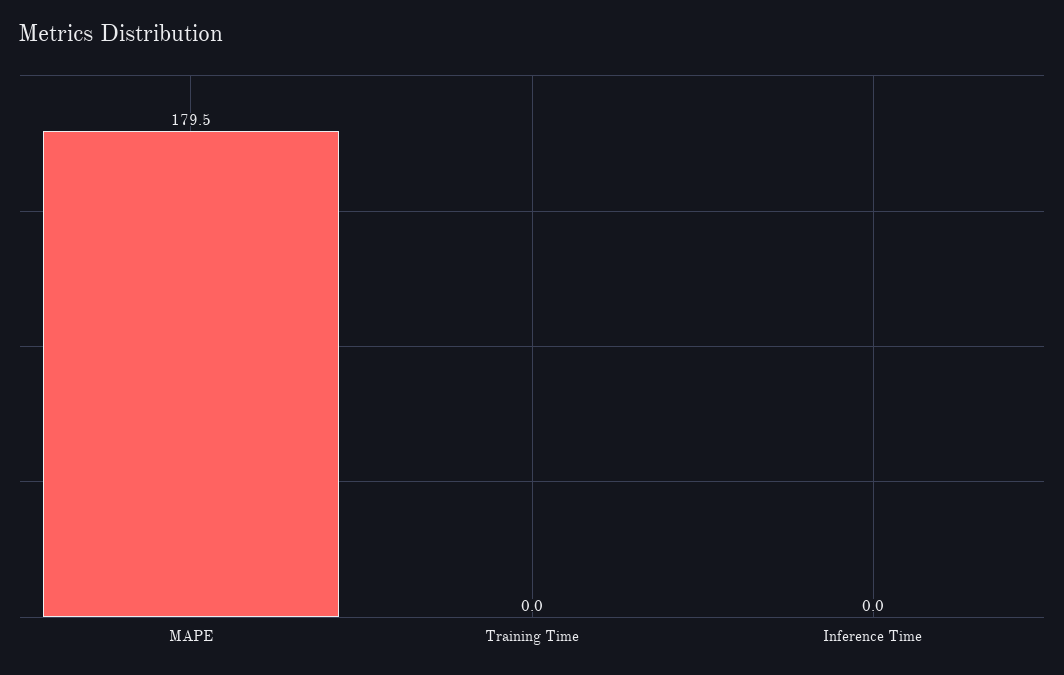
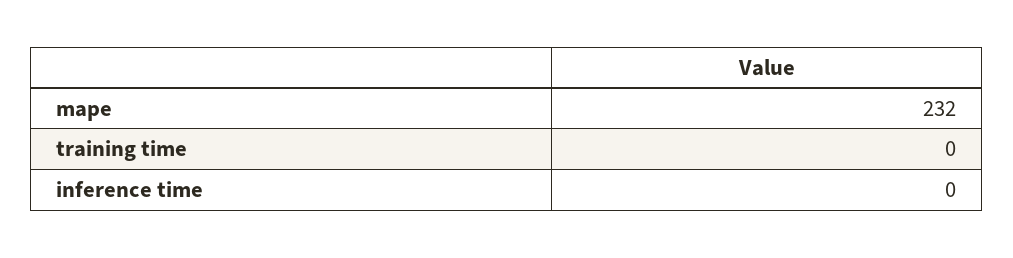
MAPE: 179.5 -> 232

